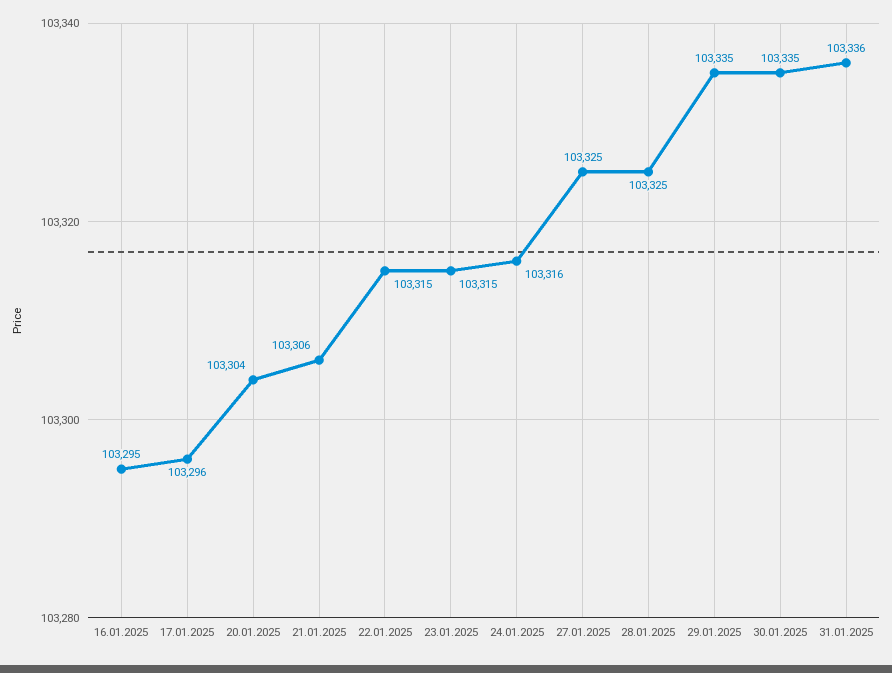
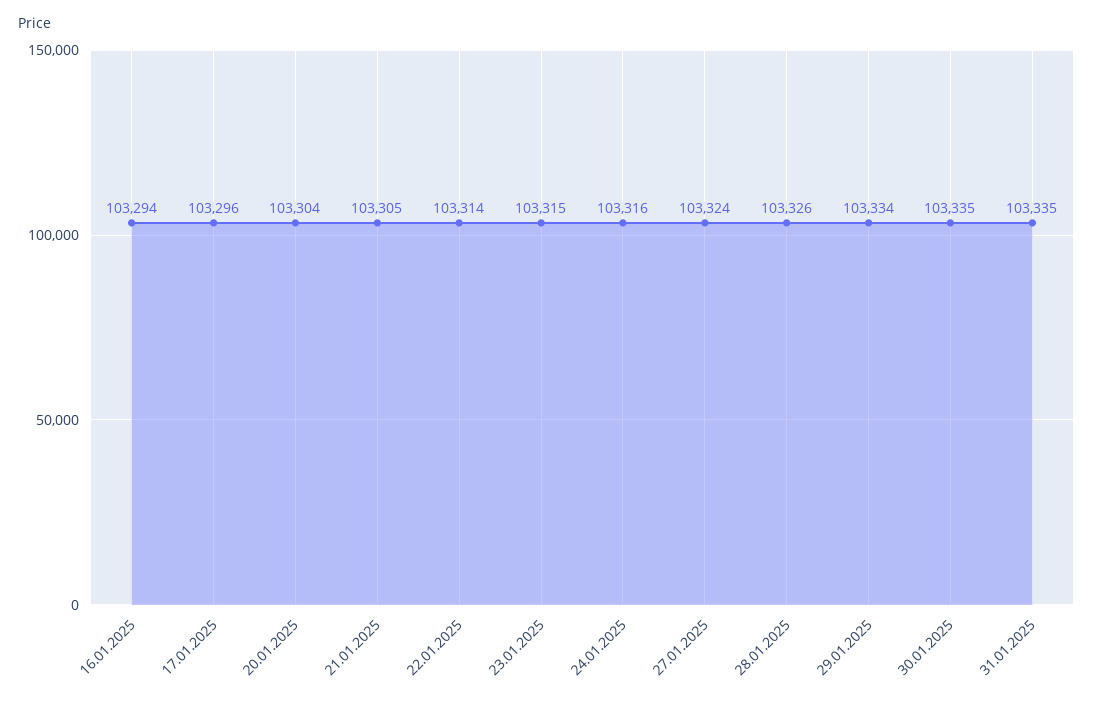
16.01.2025: 103295 -> 103294
21.01.2025: 103306 -> 103305
22.01.2025: 103315 -> 103314
27.01.2025: 103325 -> 103324
28.01.2025: 103325 -> 103326
29.01.2025: 103335 -> 103334
31.01.2025: 103336 -> 103335

